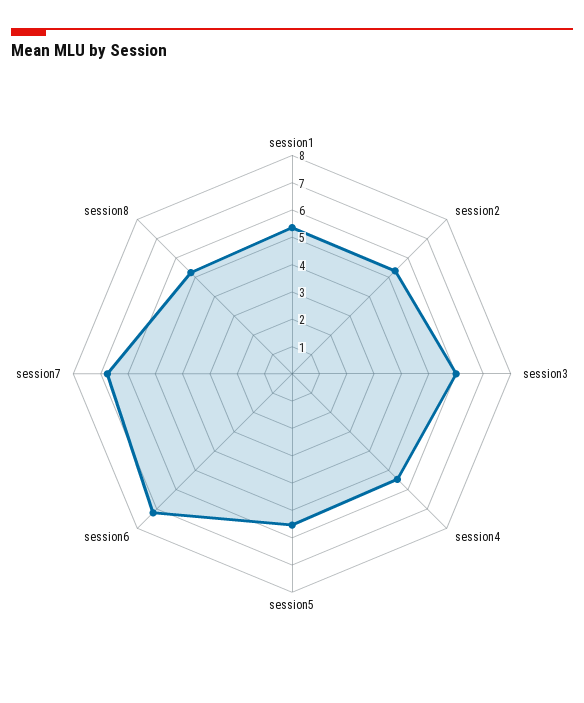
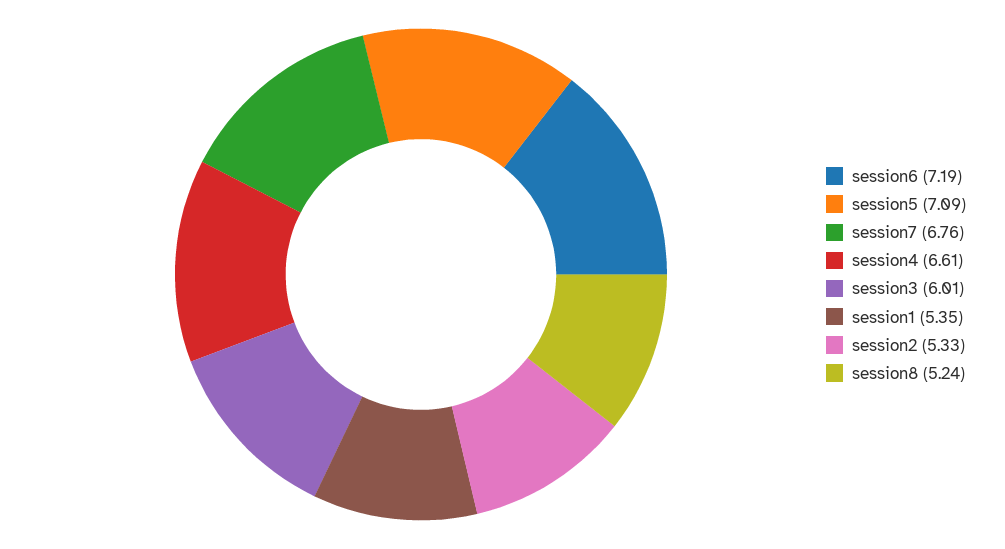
session4: 5.5 -> 6.61
session5: 5.5 -> 7.09

